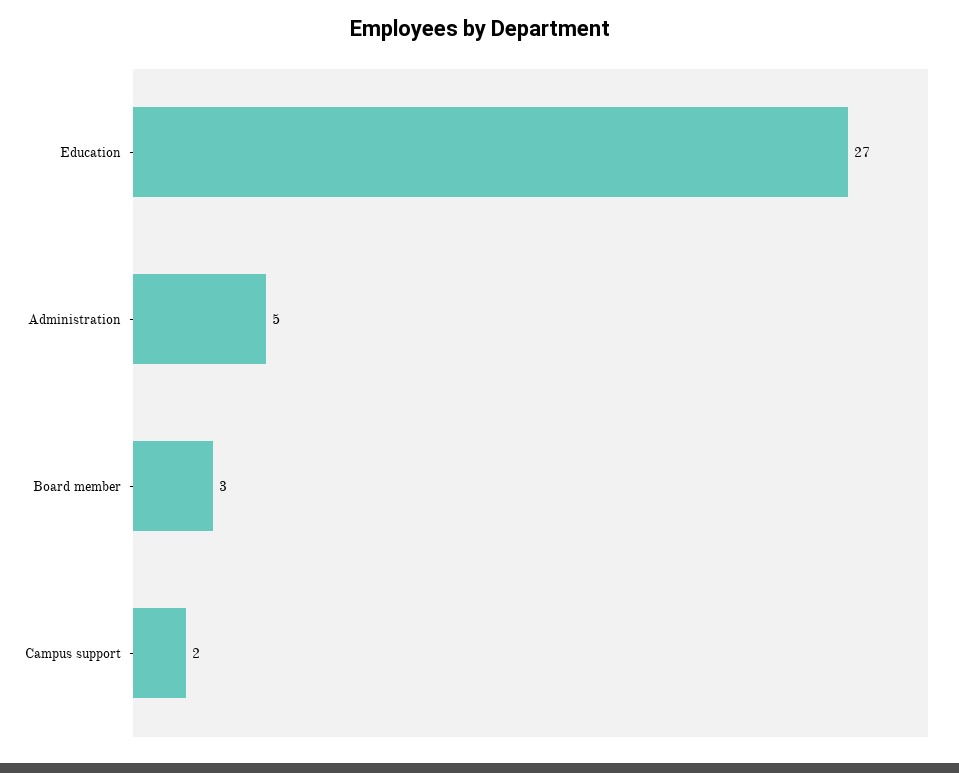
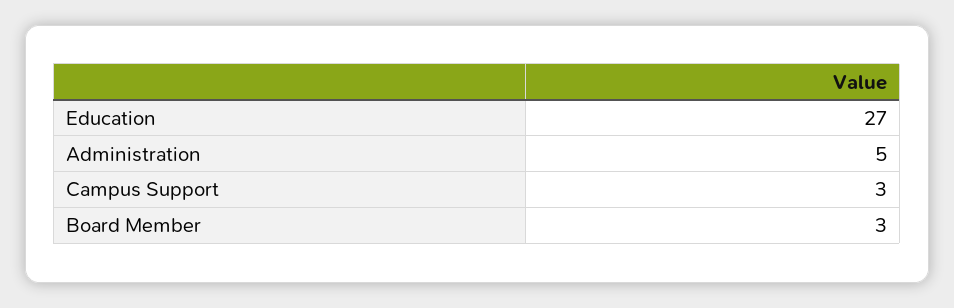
Campus support: 2 -> 3

